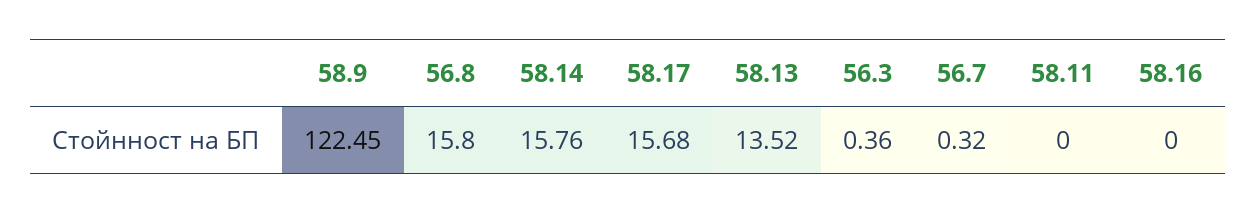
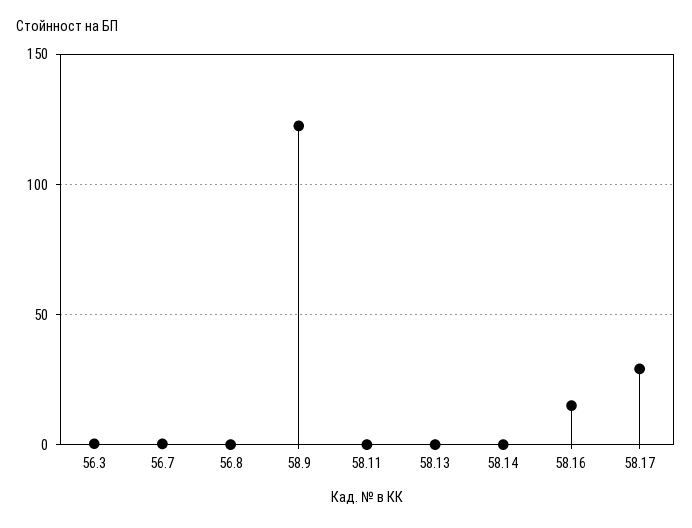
56.8: 15.8 -> 0
58.14: 15.76 -> 0
58.17: 15.68 -> 30
58.13: 13.52 -> 0
58.16: 0 -> 15

